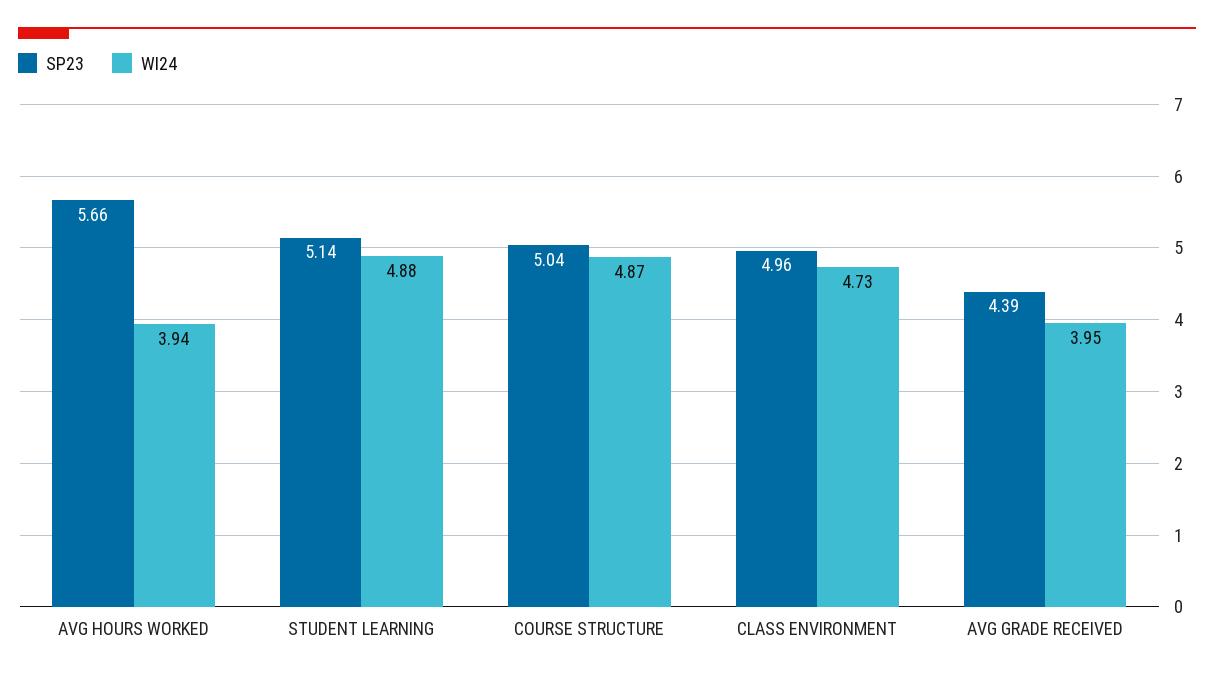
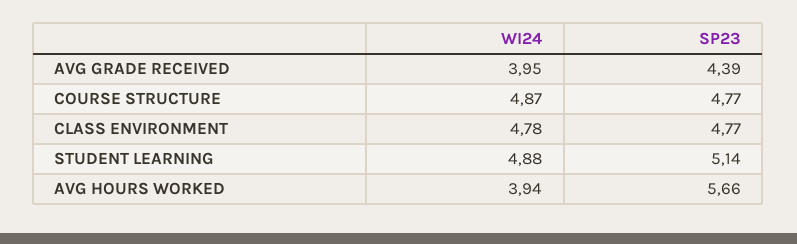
SP23, COURSE STRUCTURE: 5.04 -> 4.77
SP23, CLASS ENVIRONMENT: 4.96 -> 4.77
WI24, CLASS ENVIRONMENT: 4.73 -> 4.78

